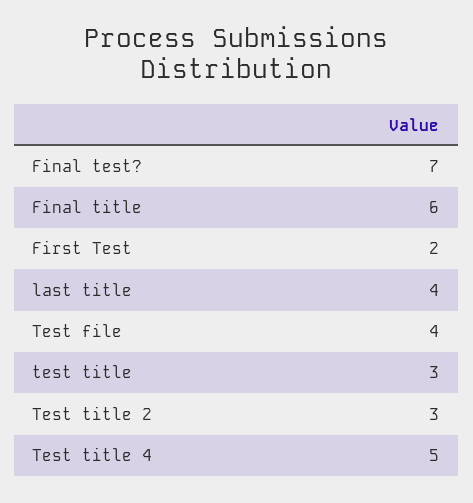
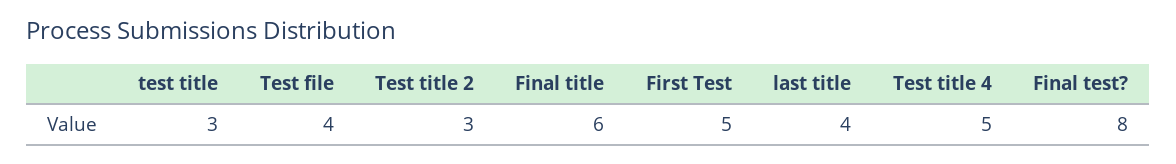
Final test?: 7 -> 8
First Test: 2 -> 5

